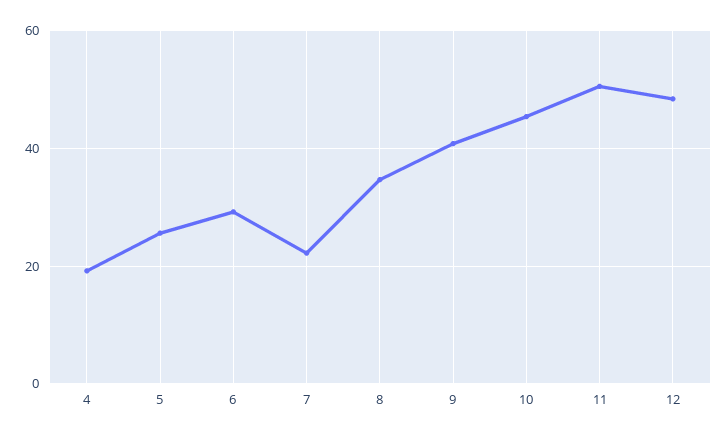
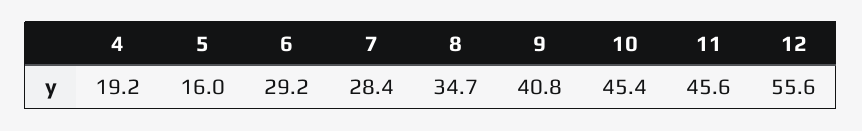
5: 26 -> 16
7: 22 -> 28.4
11: 50 -> 45.6
12: 48 -> 55.6

